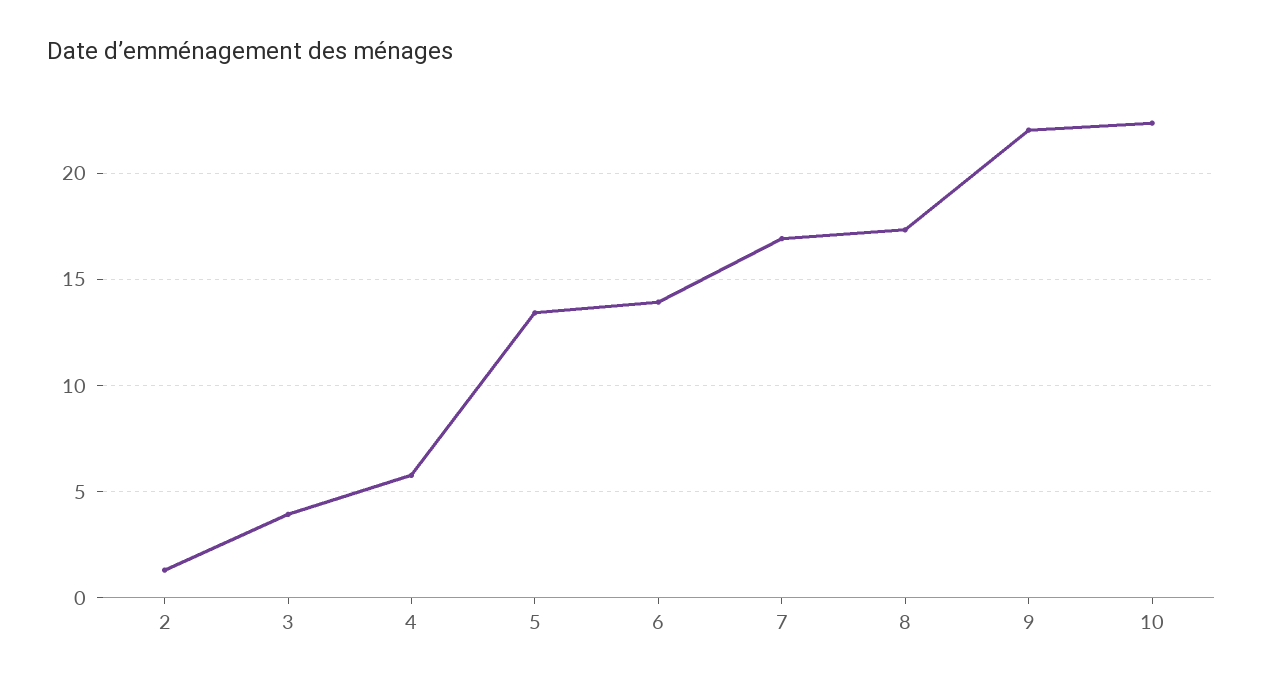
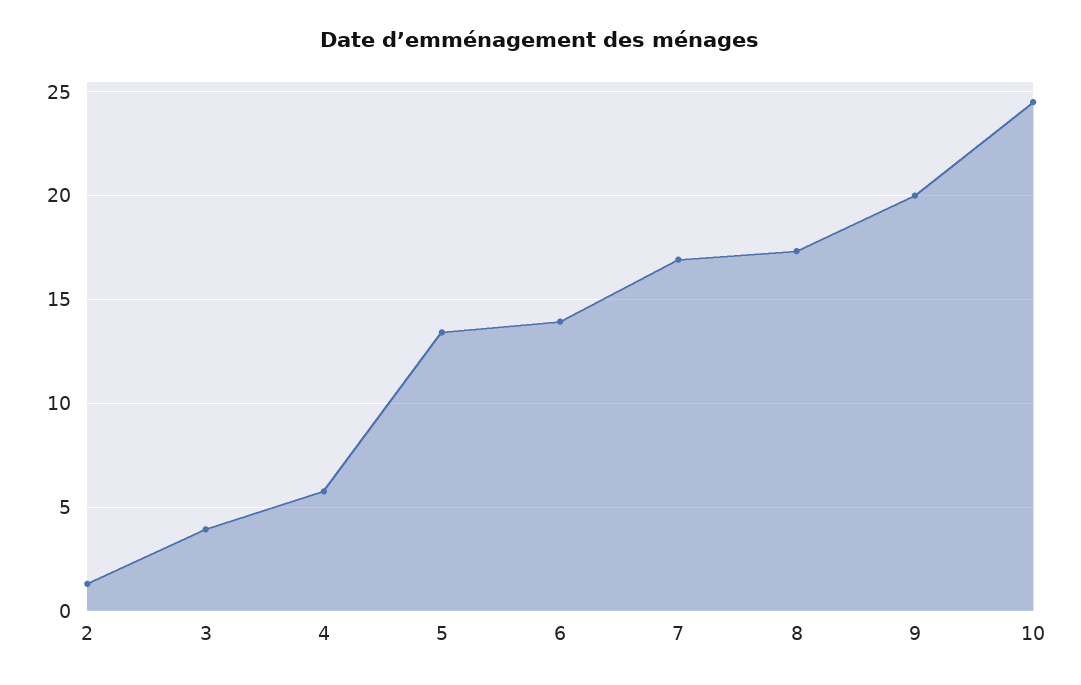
9: 22 -> 20
10: 22.5 -> 24.5

